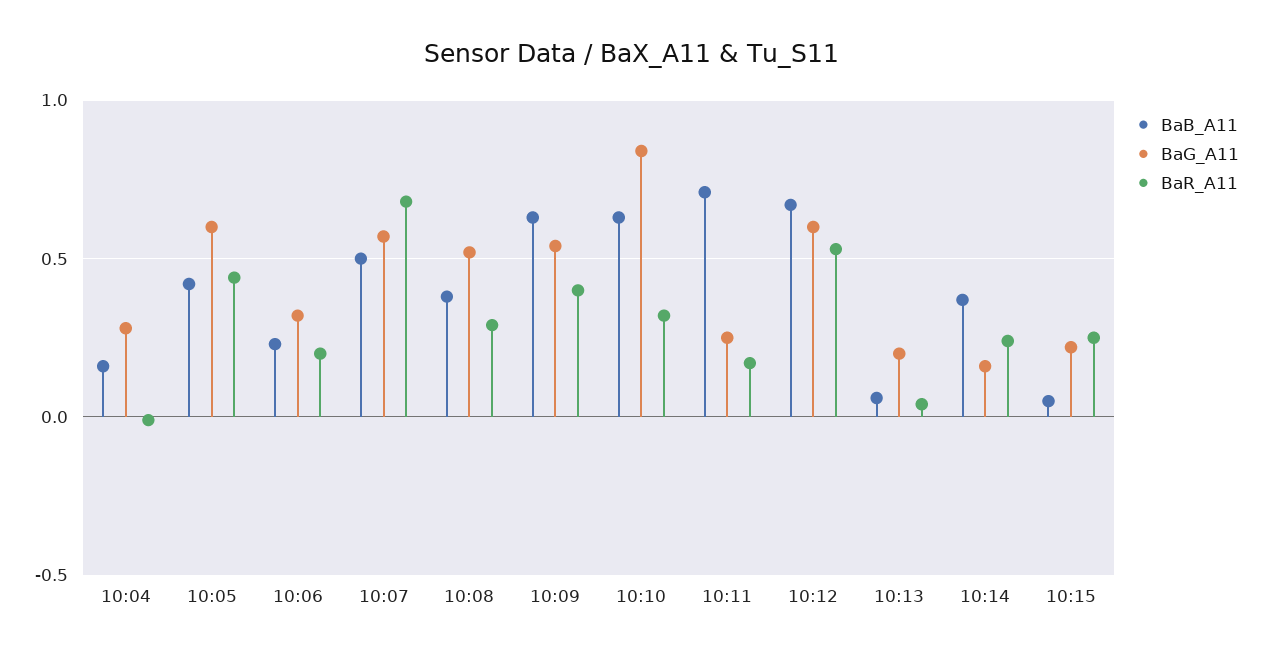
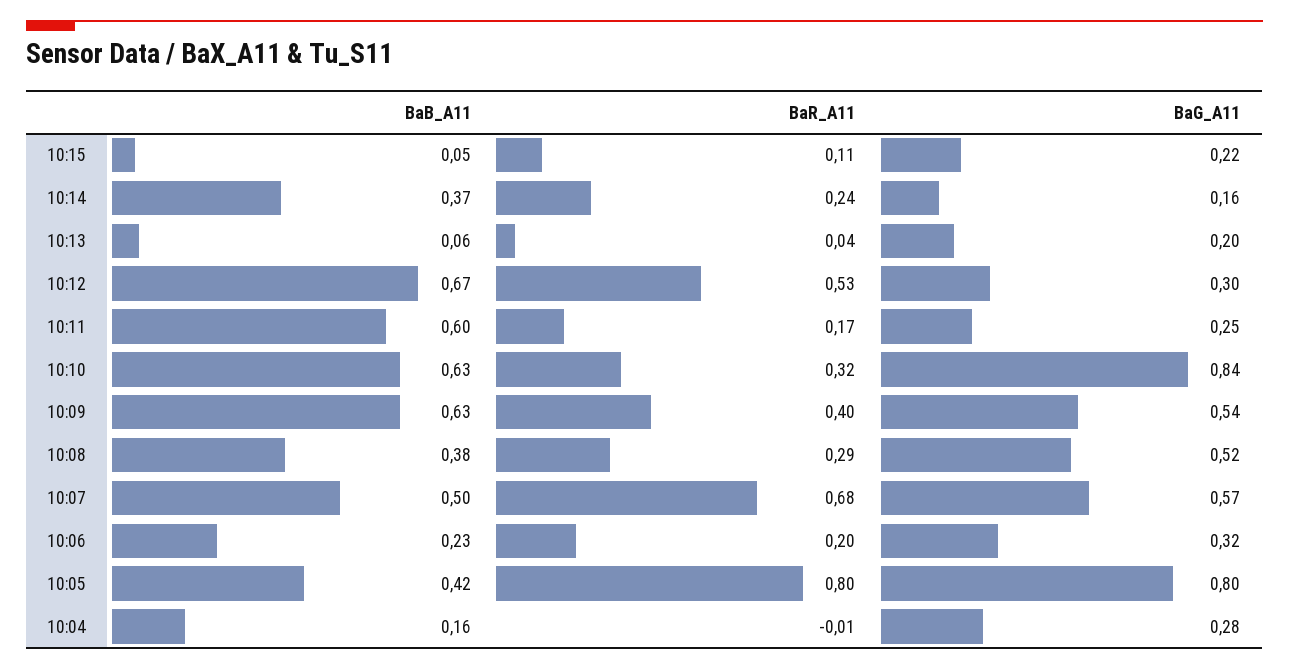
BaG_A11, 10:05: 0.6 -> 0.8
BaR_A11, 10:05: 0.45 -> 0.8
BaB_A11, 10:11: 0.7 -> 0.6
BaG_A11, 10:12: 0.6 -> 0.3
BaR_A11, 10:15: 0.25 -> 0.11

